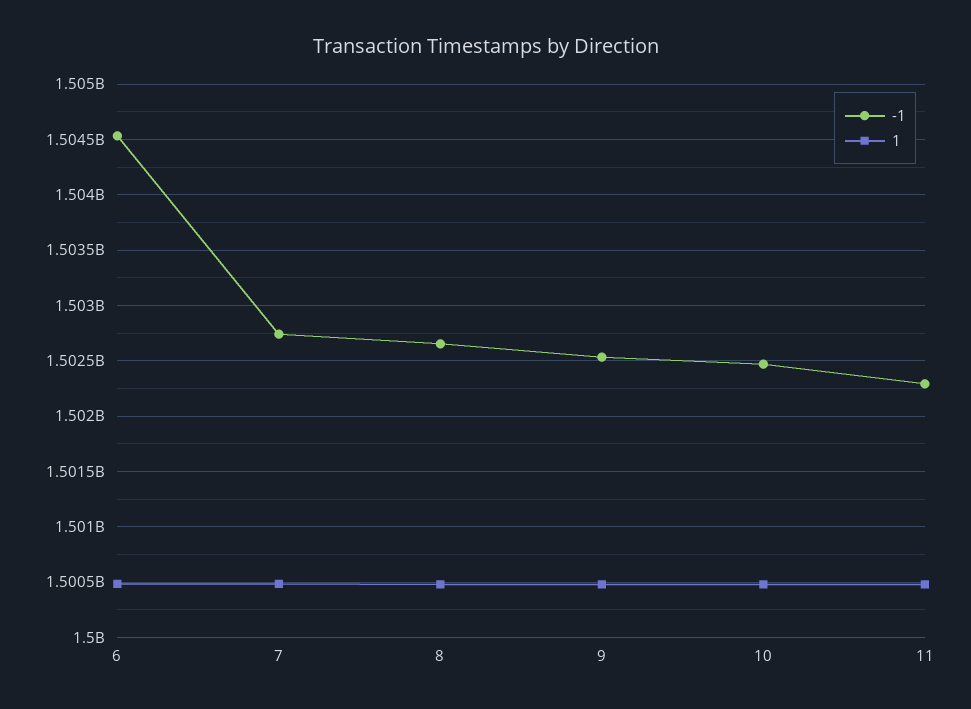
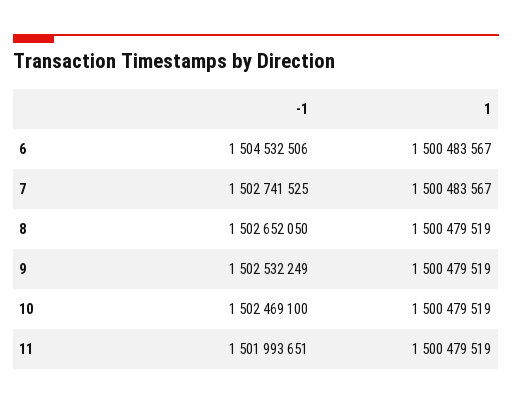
-1, 11: 1502300000 -> 1501993651

